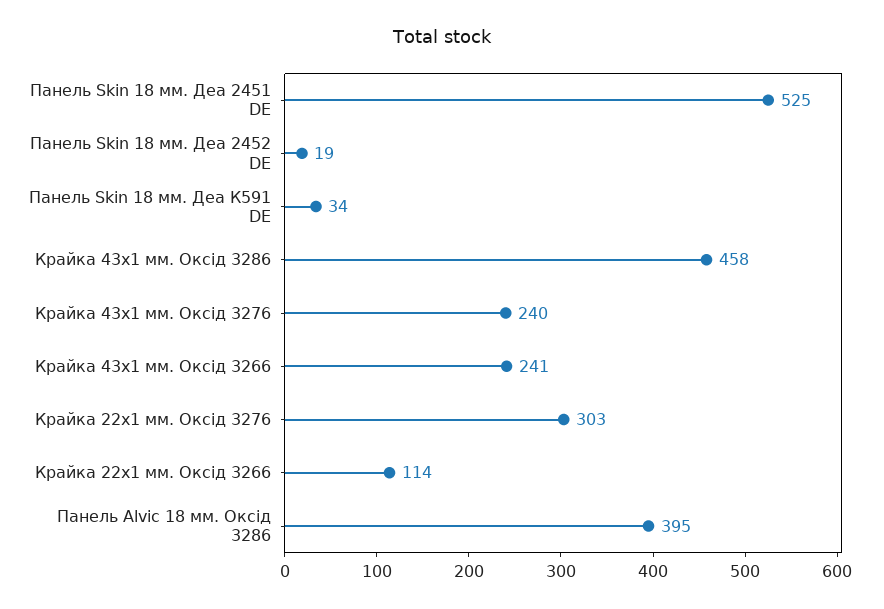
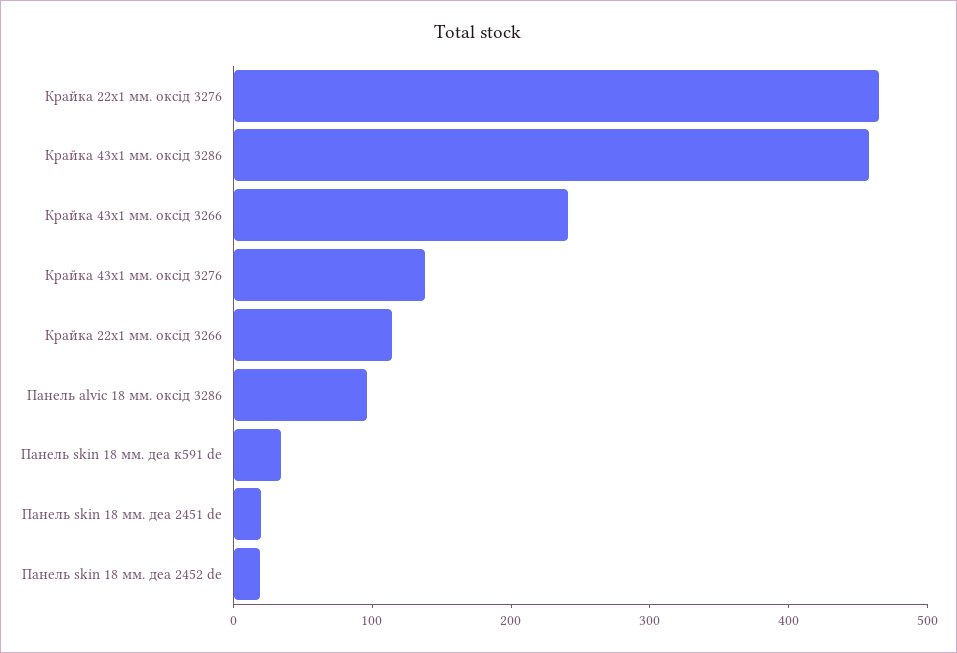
Панель Skin 18 мм. Деа 2451 DE: 525 -> 20
Крайка 43x1 мм. Оксід 3276: 240 -> 140
Крайка 22x1 мм. Оксід 3276: 303 -> 460
Панель Alvic 18 мм. Оксід 3286: 395 -> 100

